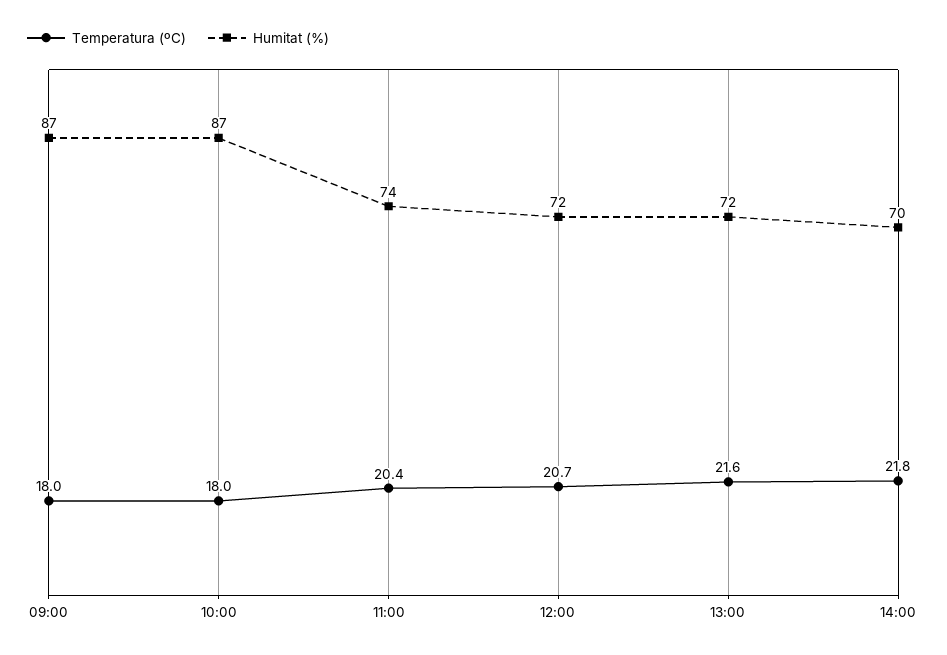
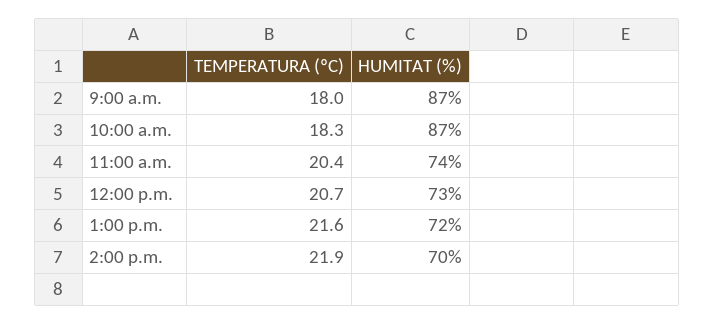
Temperatura (ºC), 10:00: 18 -> 18.3
Humitat (%), 12:00: 72 -> 73
Temperatura (ºC), 14:00: 21.8 -> 21.9

